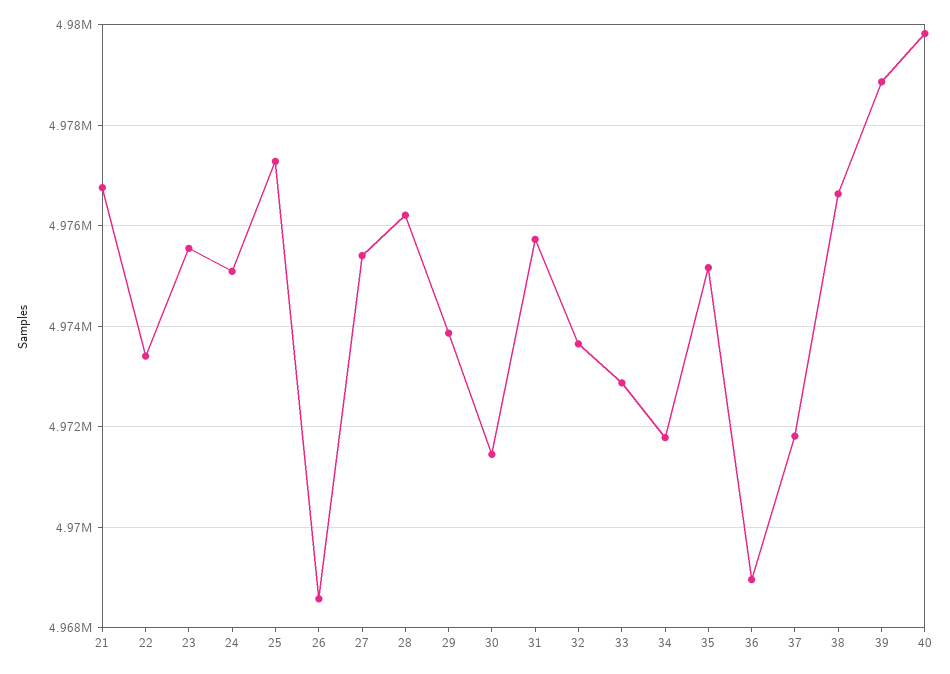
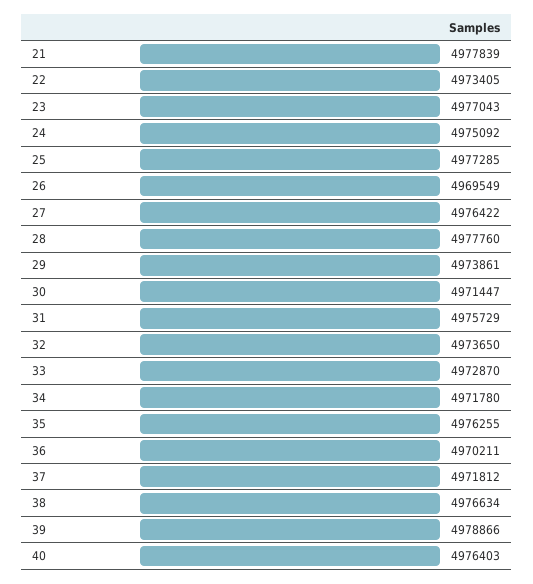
21: 4976800 -> 4977839
23: 4975600 -> 4977043
26: 4968600 -> 4969549
27: 4975400 -> 4976422
28: 4976200 -> 4977760
35: 4975200 -> 4976255
36: 4969000 -> 4970211
40: 4979800 -> 4976403

